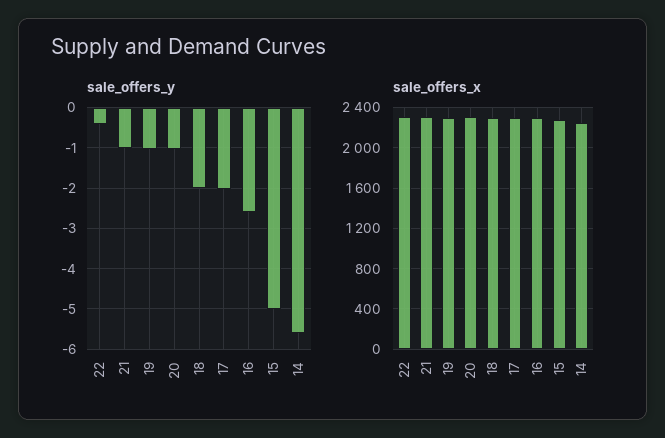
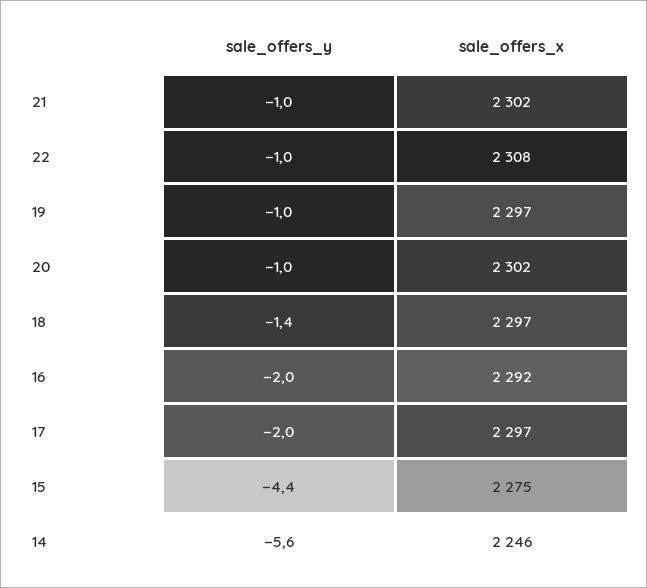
sale_offers_y, 22: -0.4 -> -1
sale_offers_y, 18: -2 -> -1.4
sale_offers_y, 16: -2.6 -> -2
sale_offers_y, 15: -5 -> -4.4

